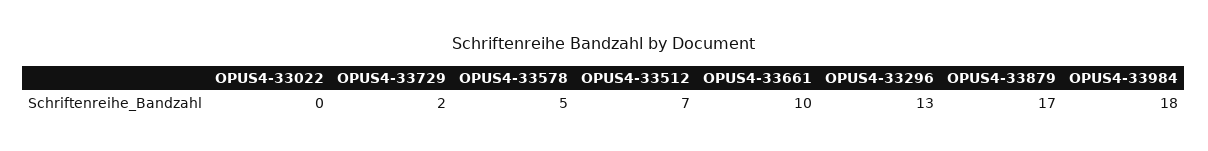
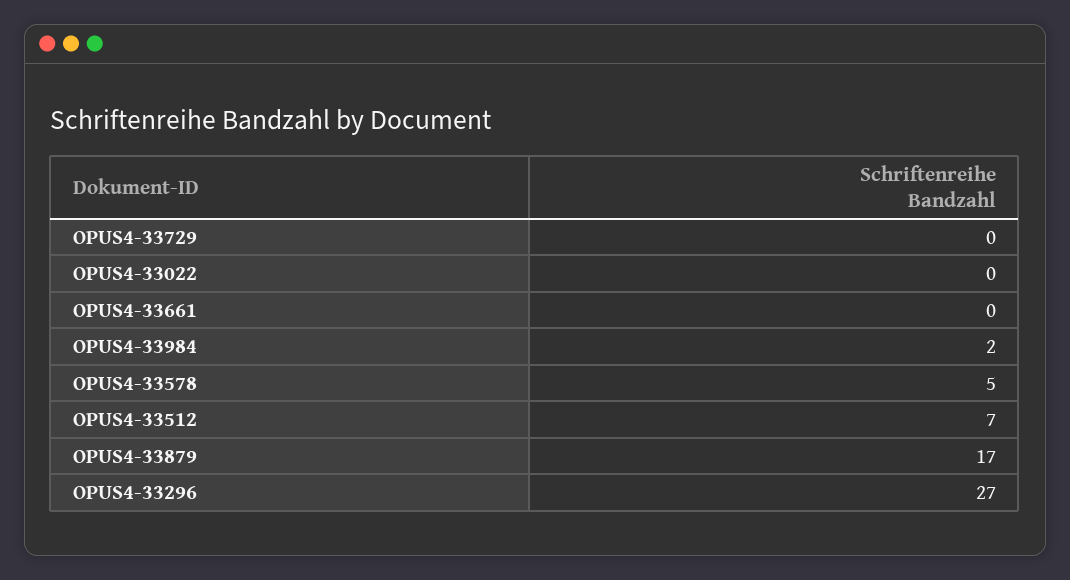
OPUS4-33729: 2 -> 0
OPUS4-33661: 10 -> 0
OPUS4-33296: 13 -> 27
OPUS4-33984: 18 -> 2

